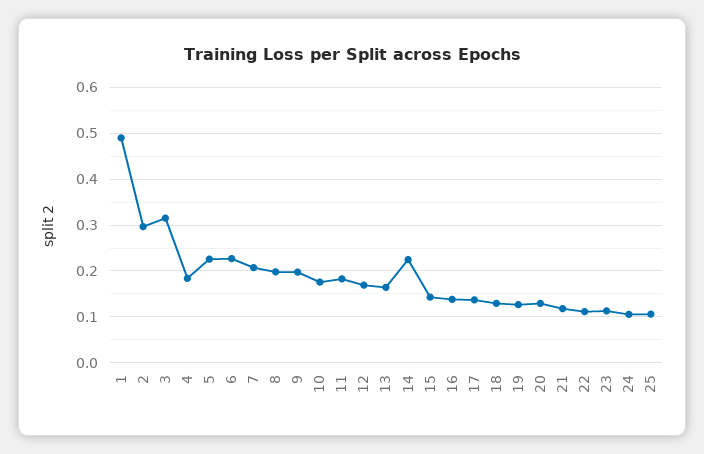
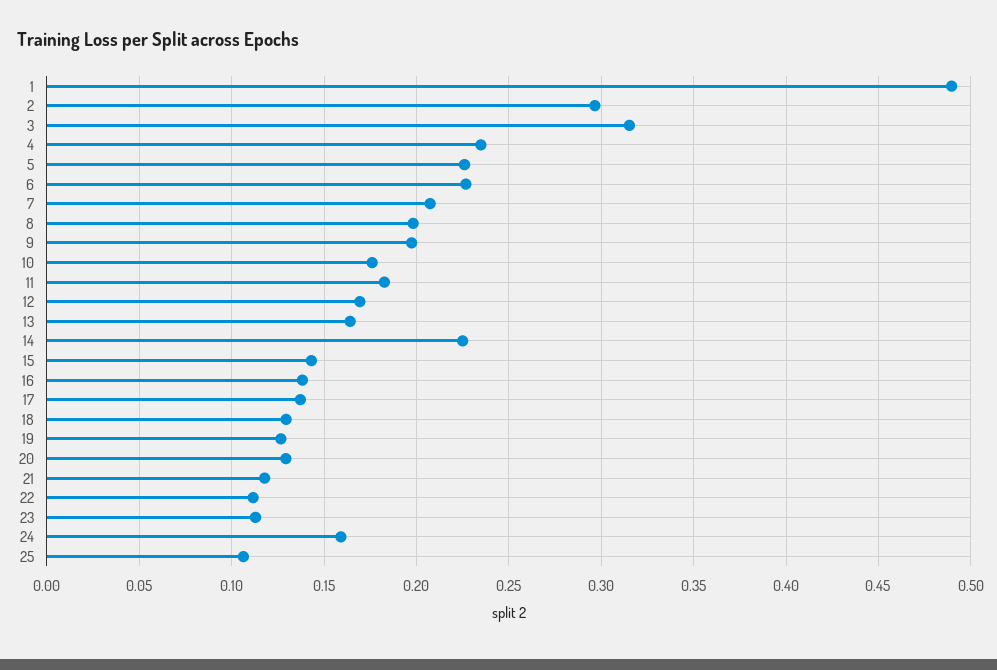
4: 0.18 -> 0.235
24: 0.1 -> 0.16

